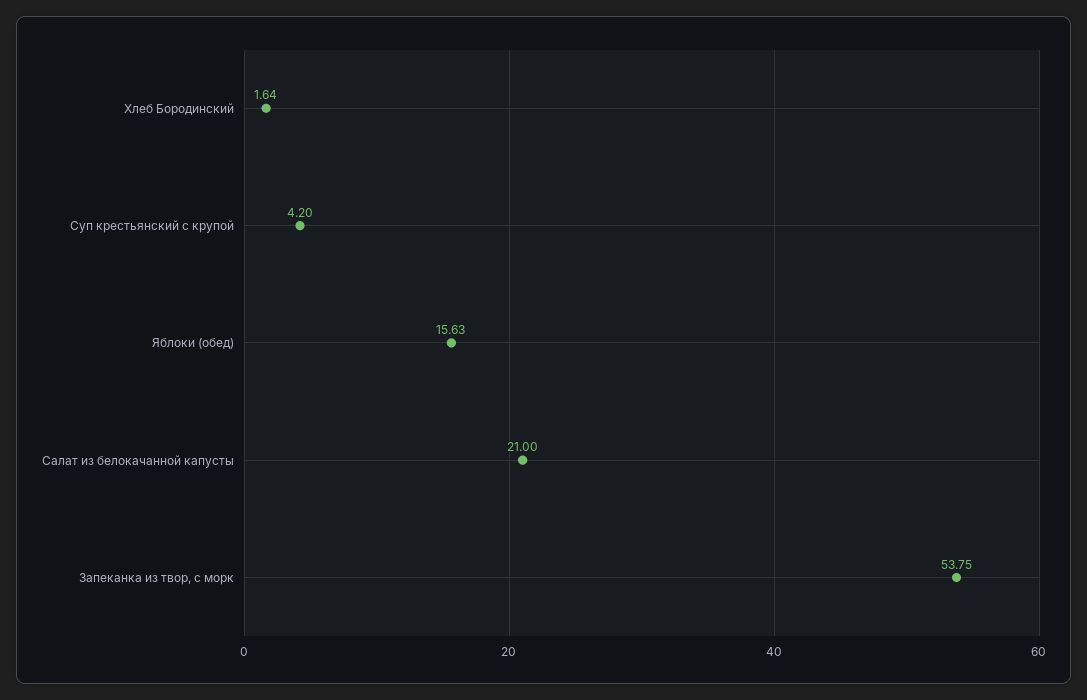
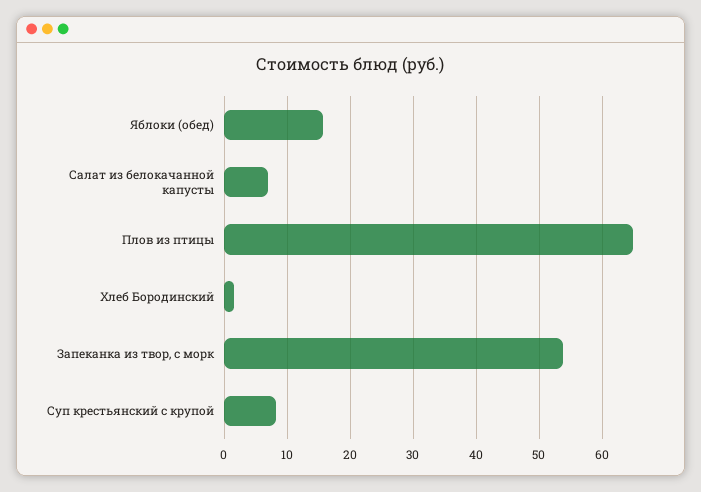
Суп крестьянский с крупой: 4.2 -> 8
Салат из белокачанной капусты: 21 -> 7
Плов из птицы: none -> 65

